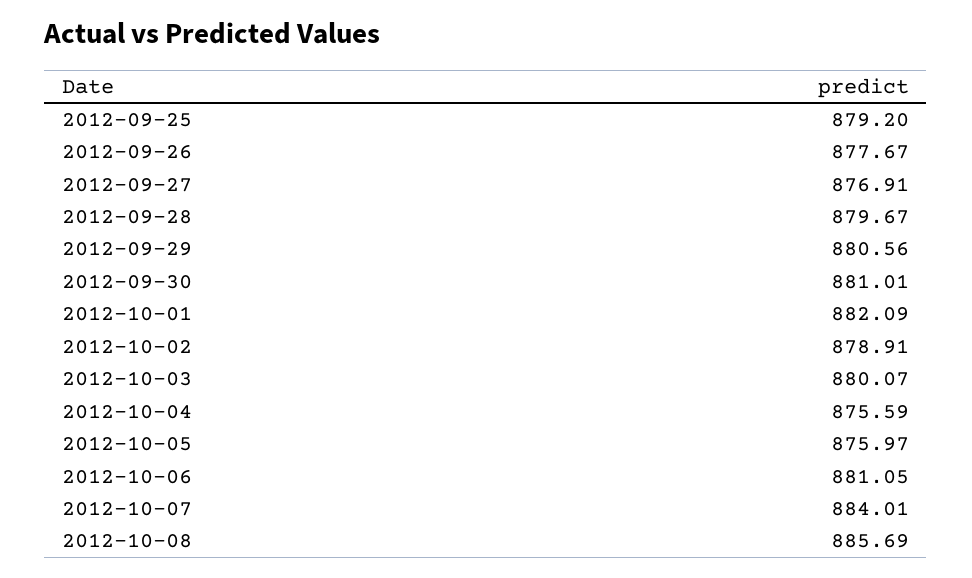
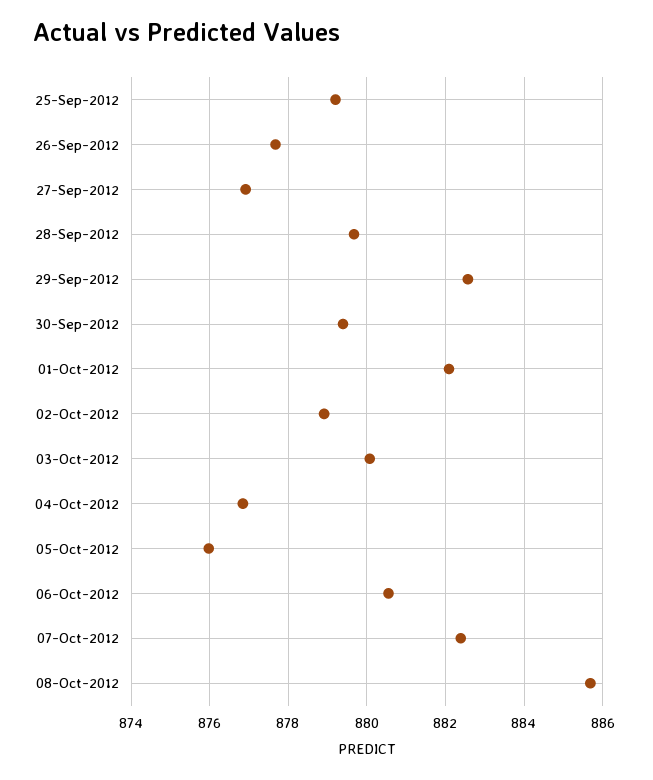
2012-09-29: 880.56 -> 882.6
2012-09-30: 881.01 -> 879.4
2012-10-04: 875.59 -> 876.8
2012-10-06: 881.05 -> 880.6
2012-10-07: 884.01 -> 882.4

